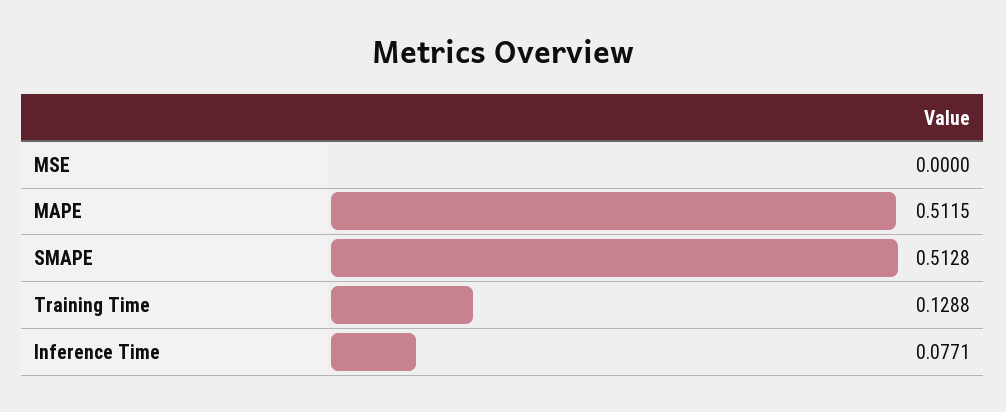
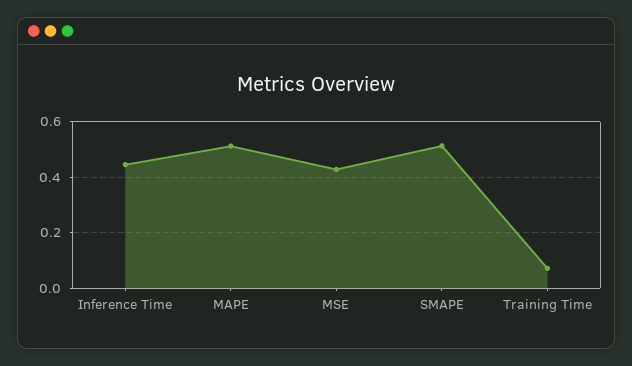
MSE: 0 -> 0.425
Training Time: 0.1288 -> 0.075
Inference Time: 0.0771 -> 0.45

